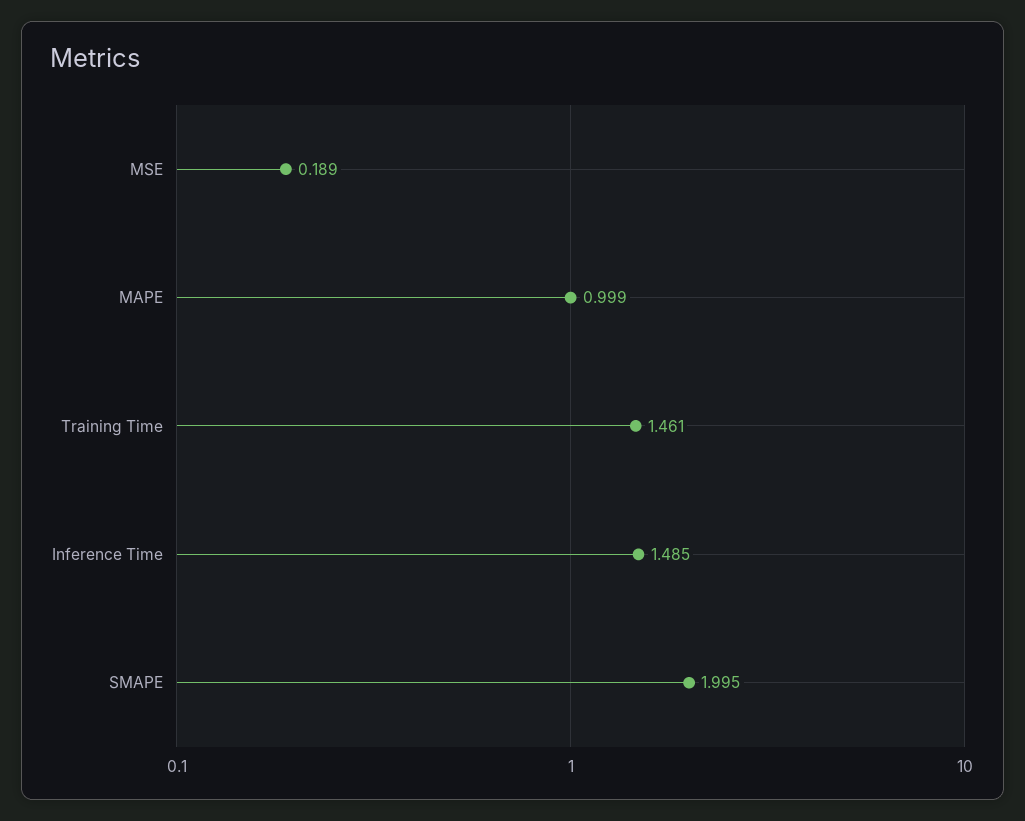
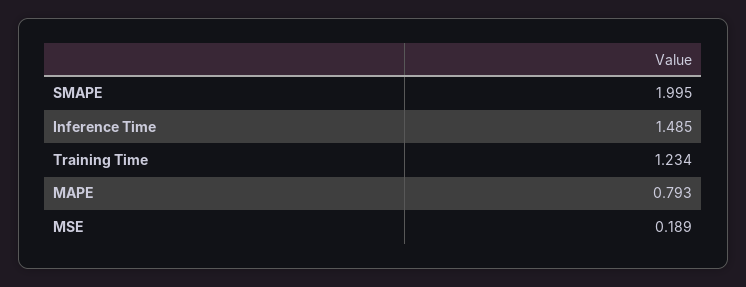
MAPE: 0.999 -> 0.793
Training Time: 1.461 -> 1.234

